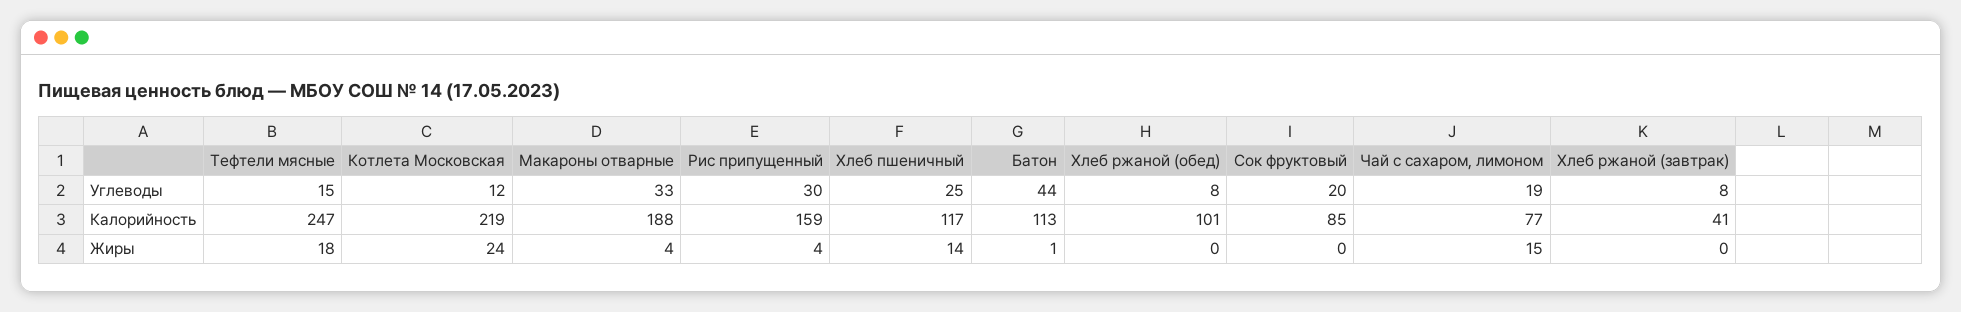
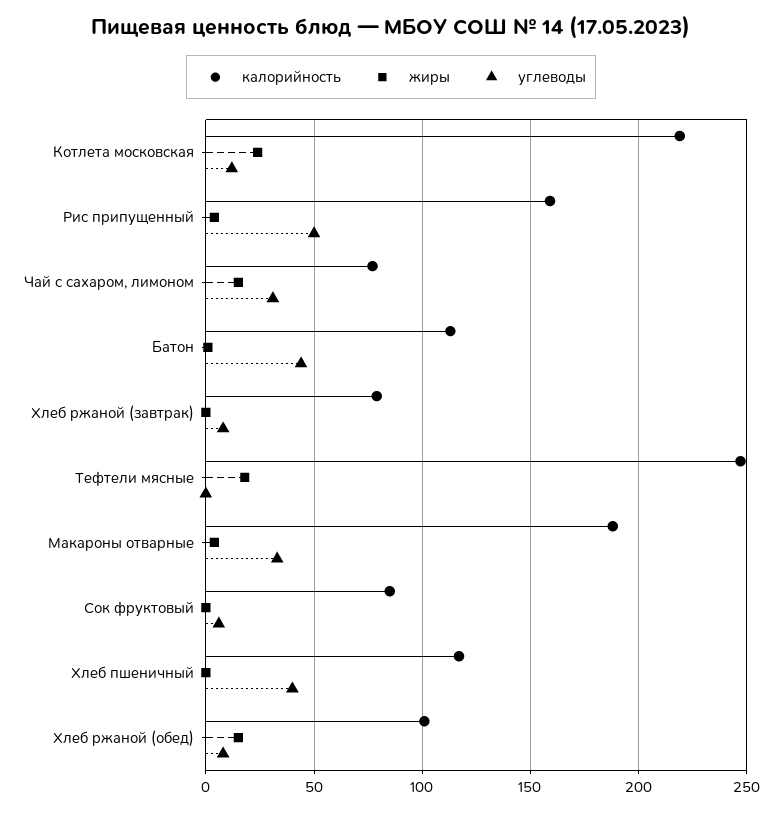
Углеводы, Тефтели мясные: 15 -> 0
Углеводы, Рис припущенный: 30 -> 50
Углеводы, Хлеб пшеничный: 25 -> 40
Углеводы, Сок фруктовый: 20 -> 5
Углеводы, Чай с сахаром, лимоном: 19 -> 30
Калорийность, Хлеб ржаной (завтрак): 41 -> 80
Жиры, Хлеб пшеничный: 14 -> 0
Жиры, Хлеб ржаной (обед): 0 -> 15

